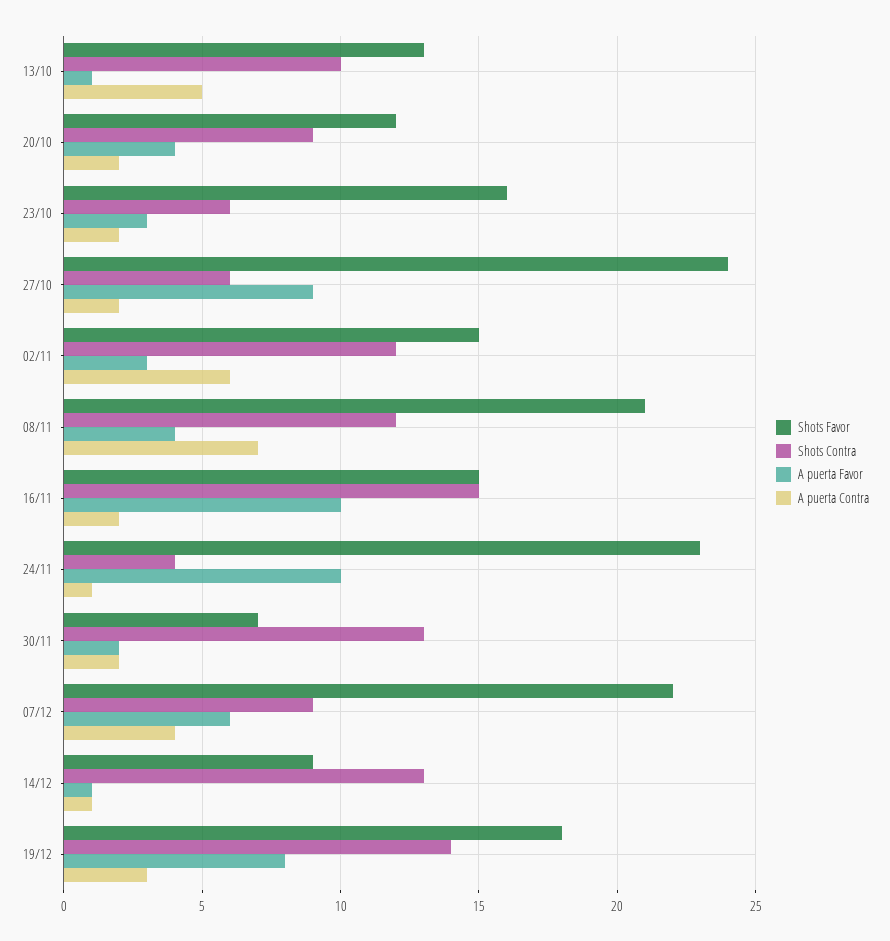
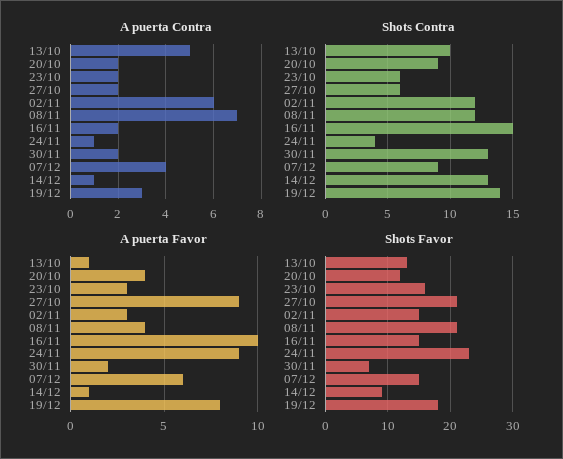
Shots Favor, 27/10: 24 -> 21
A puerta Favor, 24/11: 10 -> 9
Shots Favor, 07/12: 22 -> 15

